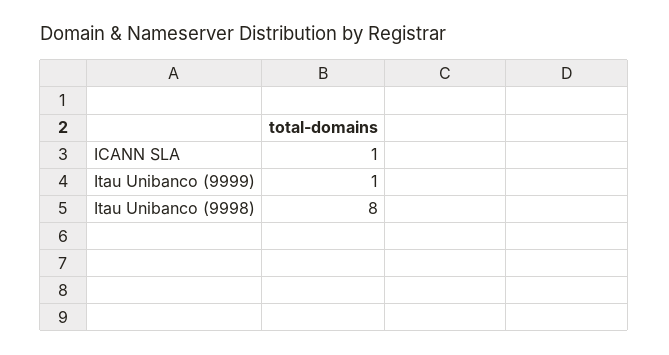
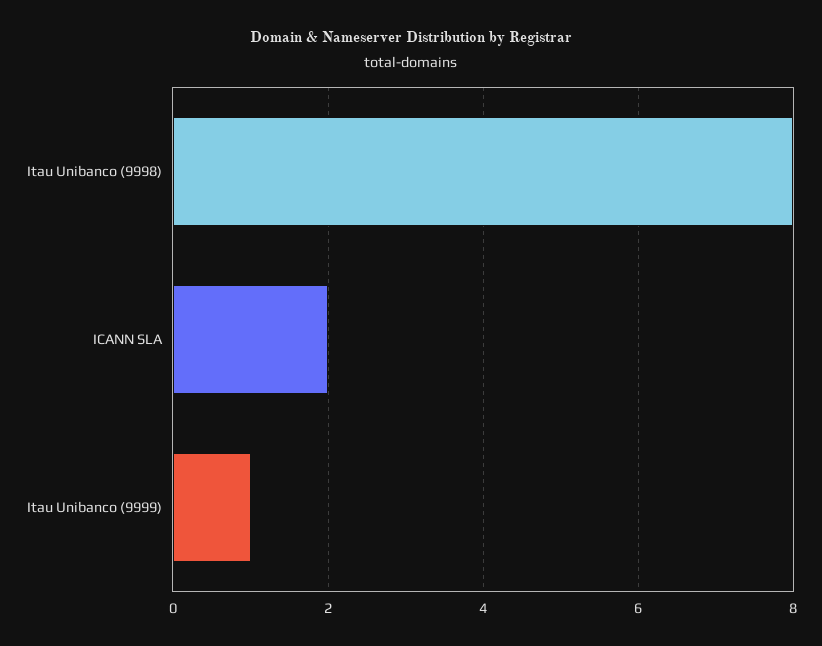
ICANN SLA: 1 -> 2

